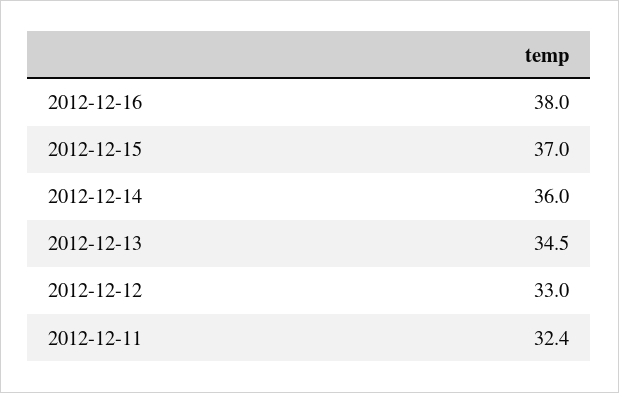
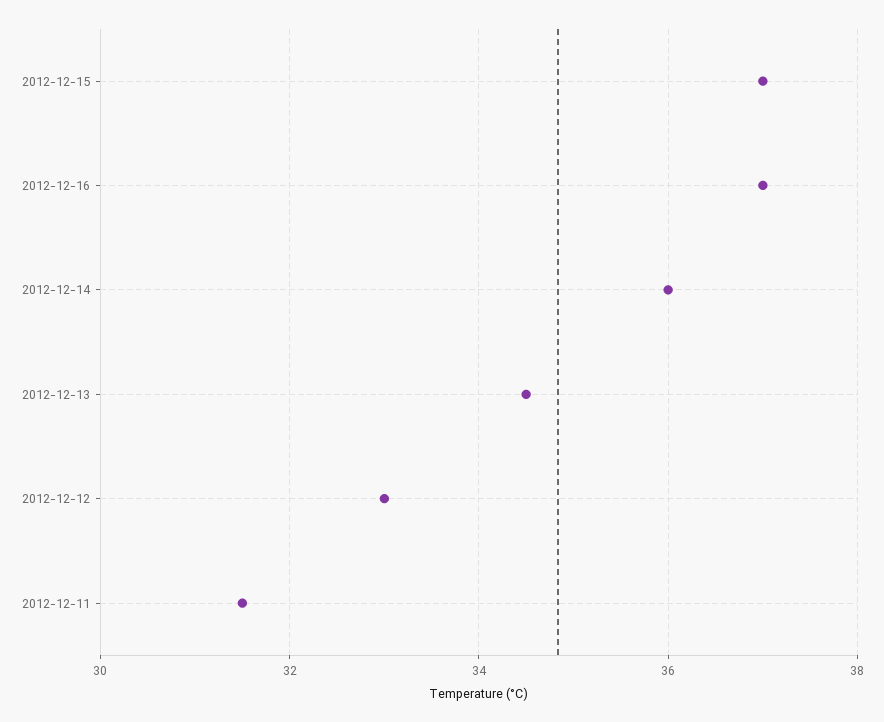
2012-12-16: 38 -> 37
2012-12-11: 32.4 -> 31.5

